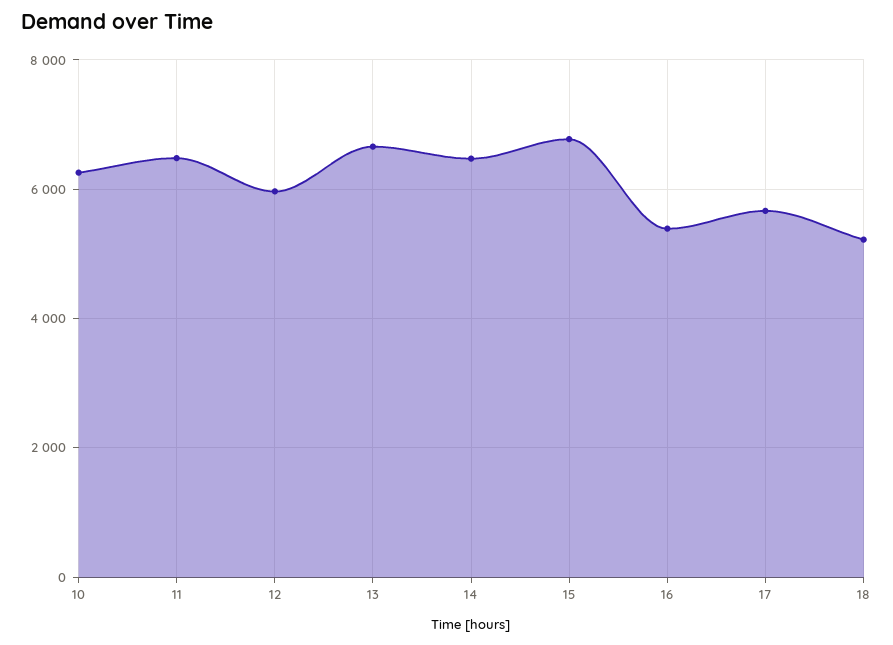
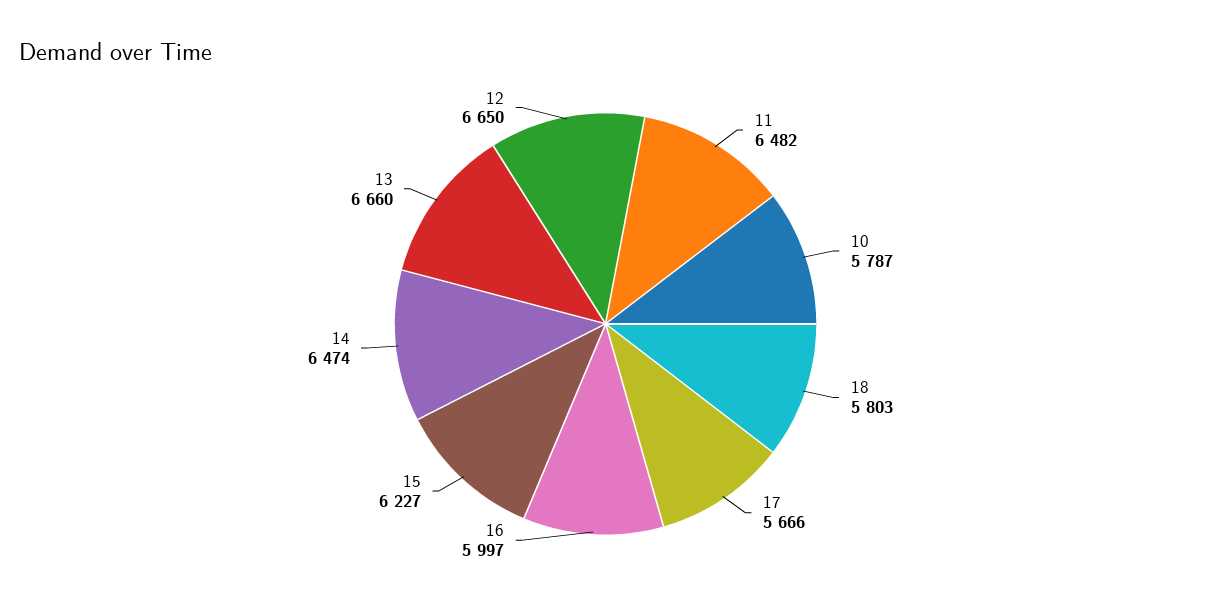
10: 6200 -> 5787
12: 6000 -> 6650
15: 6800 -> 6227
16: 5400 -> 5997
18: 5200 -> 5803

